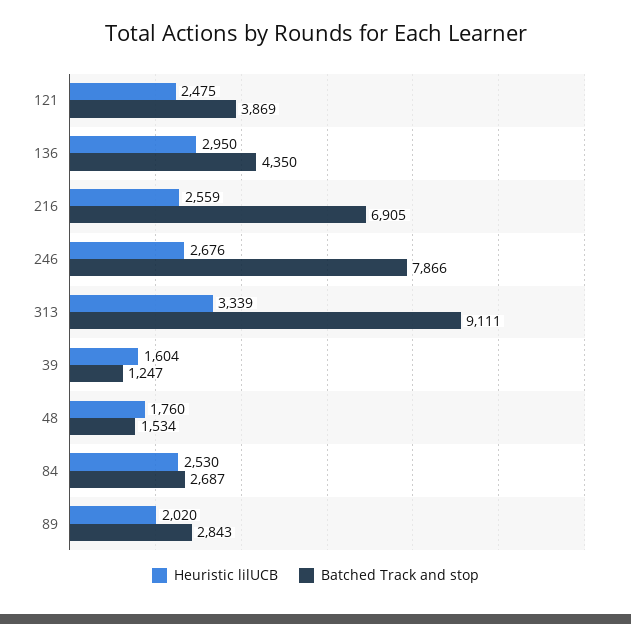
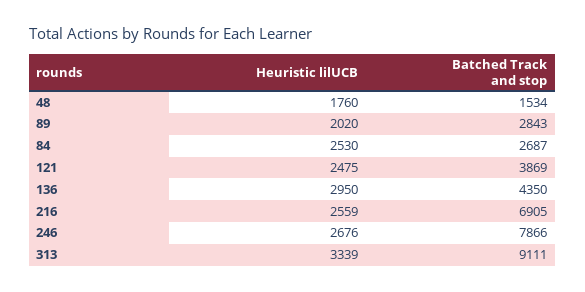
Heuristic lilUCB, 39: 1604 -> none
Batched Track and stop, 39: 1247 -> none

